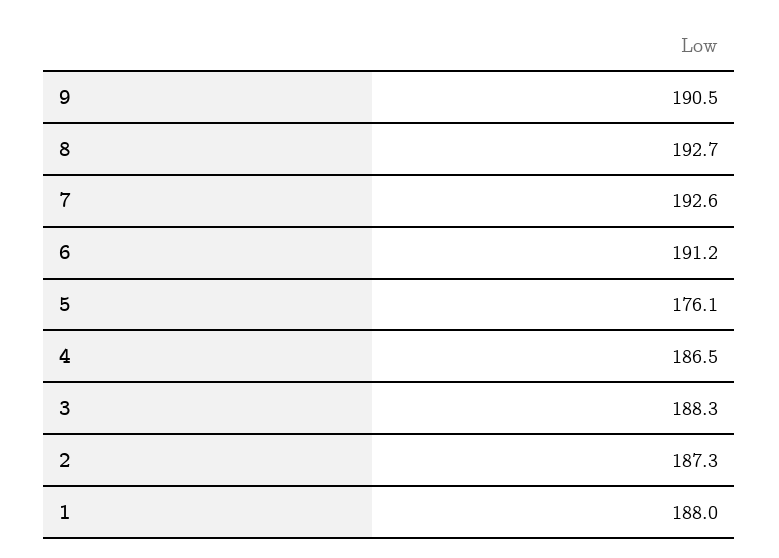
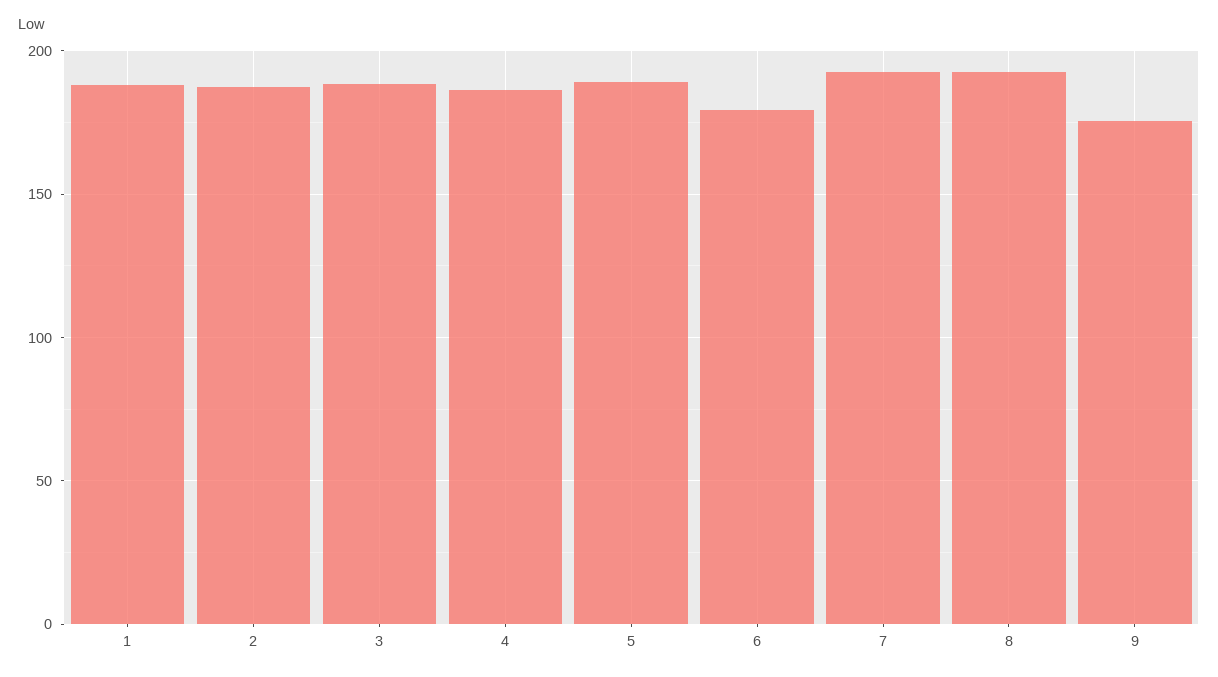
9: 190.5 -> 175
6: 191.2 -> 180
5: 176.1 -> 190

